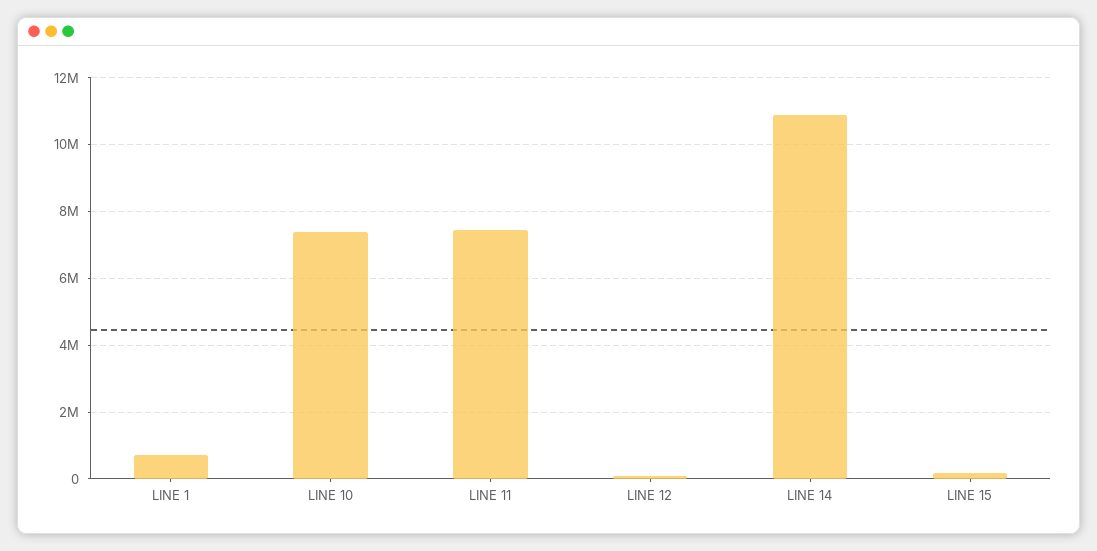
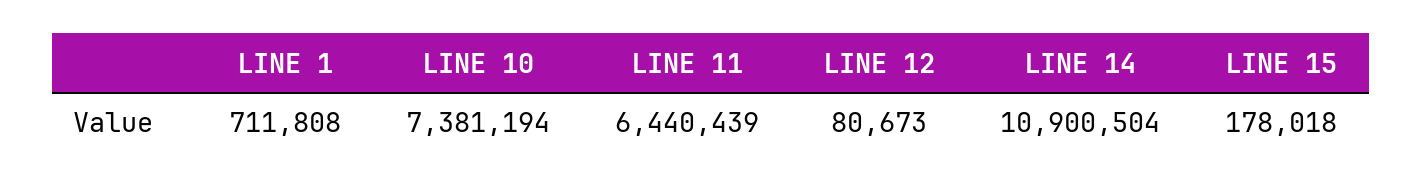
LINE 11: 7400000 -> 6440439

